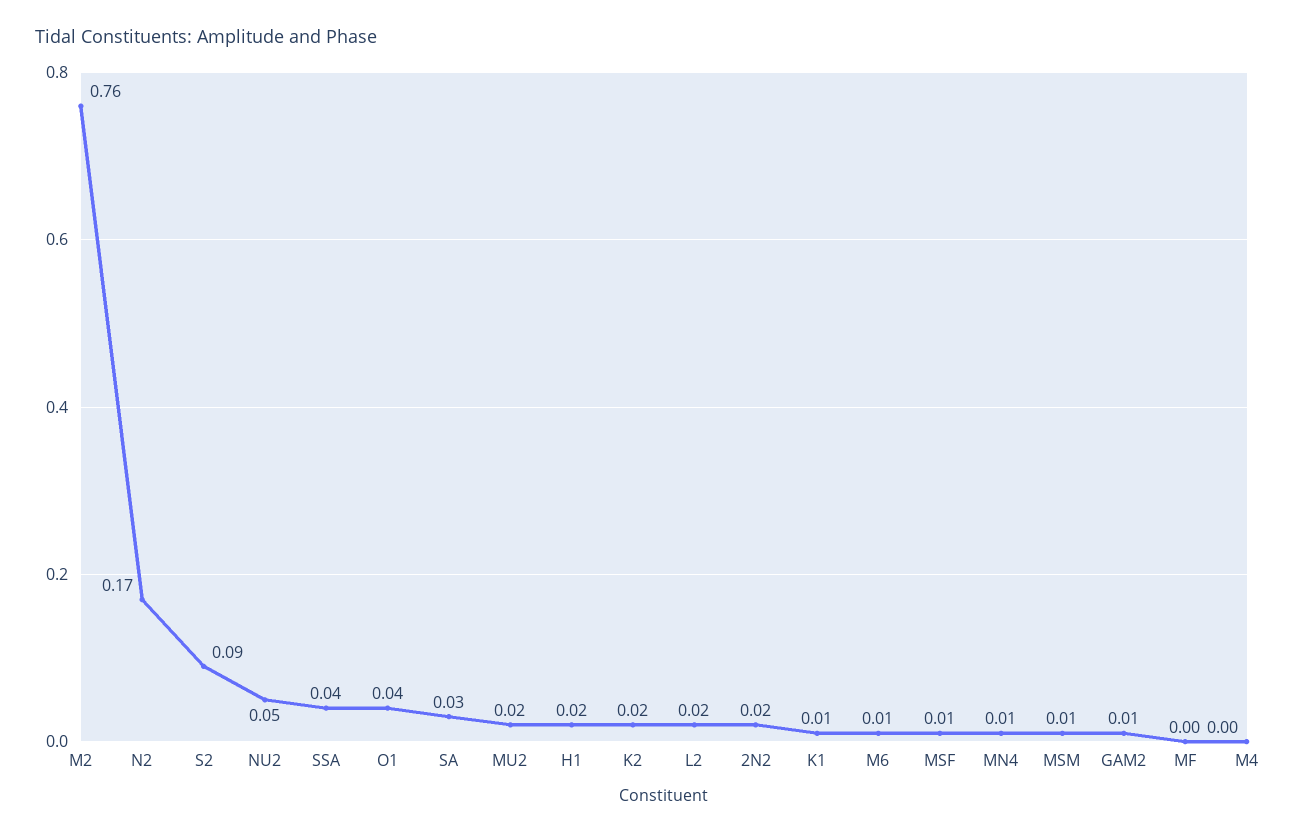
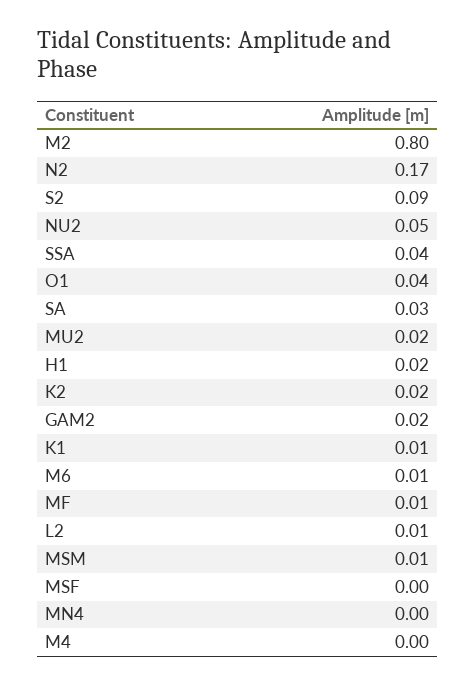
M2: 0.76 -> 0.8
L2: 0.02 -> 0.01
2N2: 0.02 -> none
MSF: 0.01 -> 0
MN4: 0.01 -> 0
GAM2: 0.01 -> 0.02
MF: 0 -> 0.01

